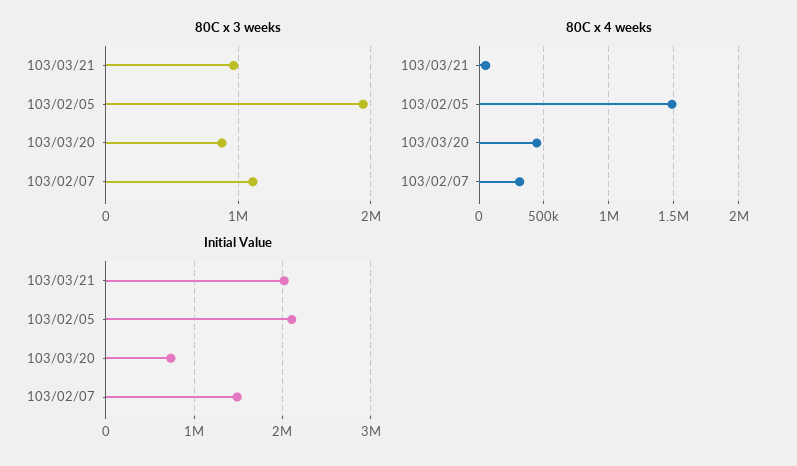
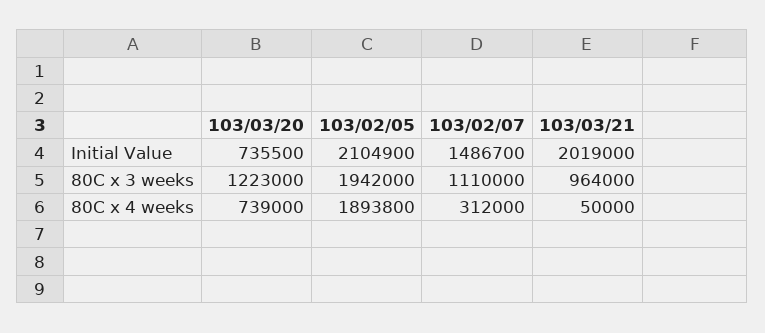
80C x 3 weeks, 103/03/20: 900000 -> 1223000
80C x 4 weeks, 103/02/05: 1500000 -> 1893800
80C x 4 weeks, 103/03/20: 450000 -> 739000

